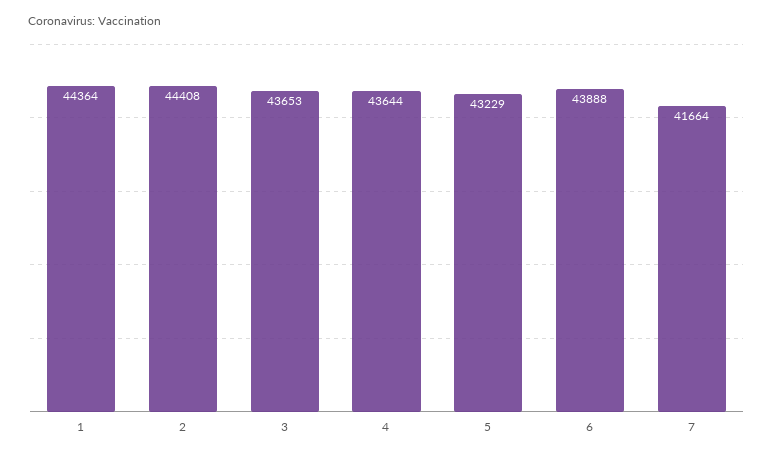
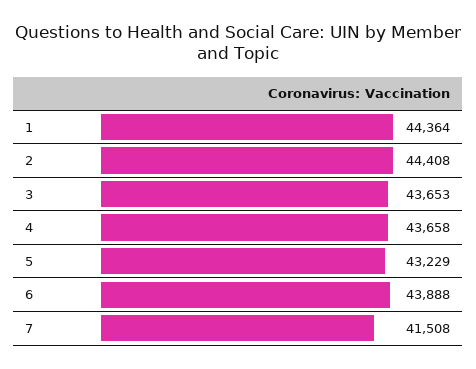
4: 43644 -> 43658
7: 41664 -> 41508

